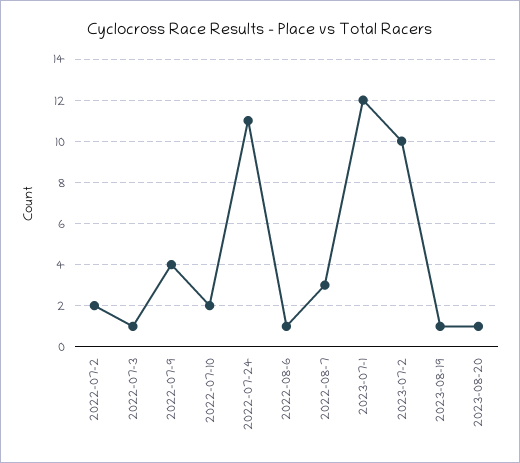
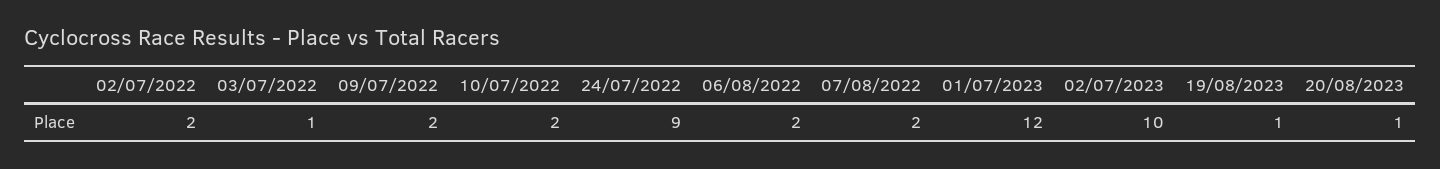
2022-07-9: 4 -> 2
2022-07-24: 11 -> 9
2022-08-6: 1 -> 2
2022-08-7: 3 -> 2

